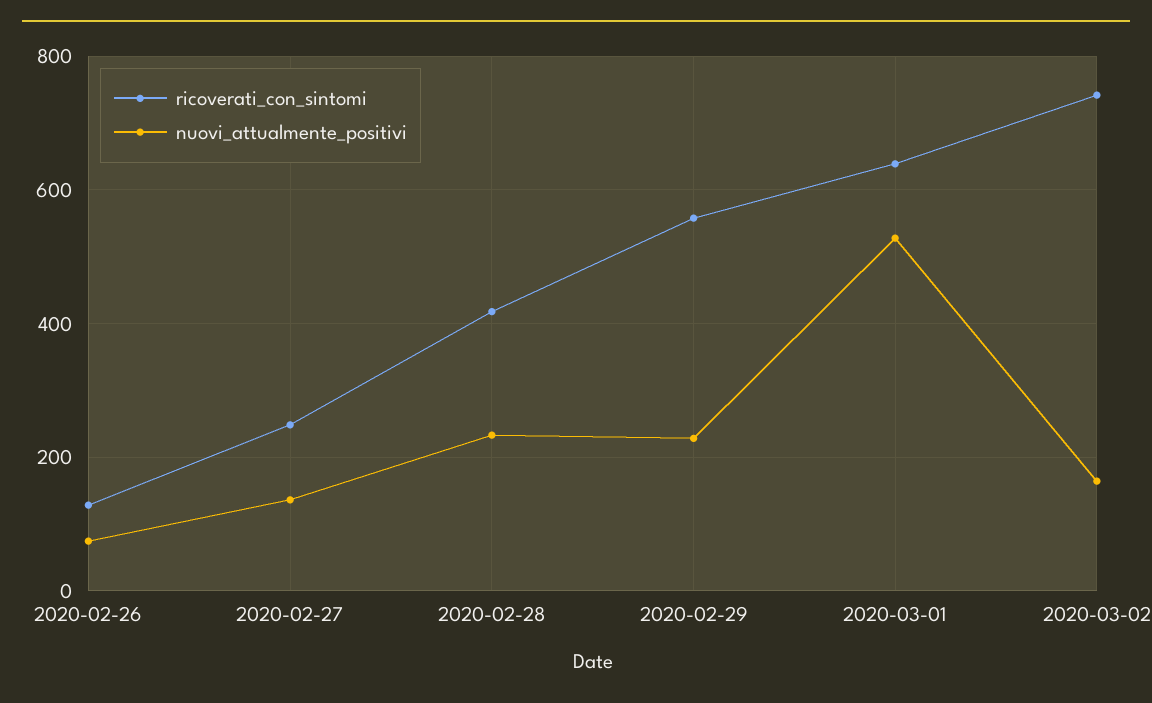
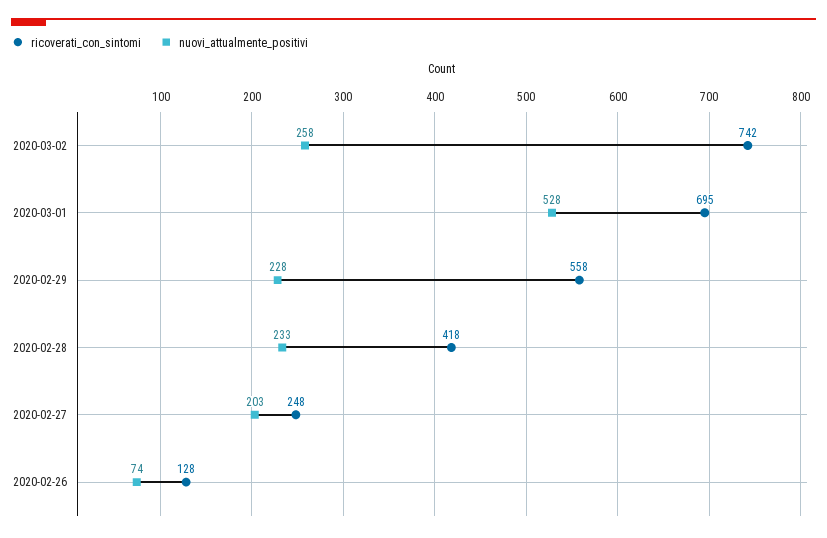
nuovi_attualmente_positivi, 2020-02-27: 140 -> 203
ricoverati_con_sintomi, 2020-03-01: 640 -> 695
nuovi_attualmente_positivi, 2020-03-02: 160 -> 258

